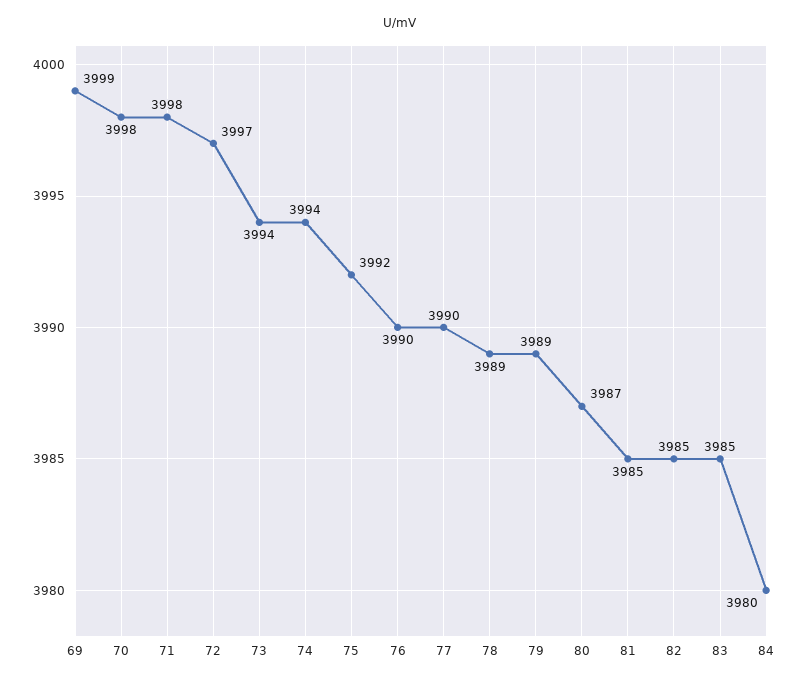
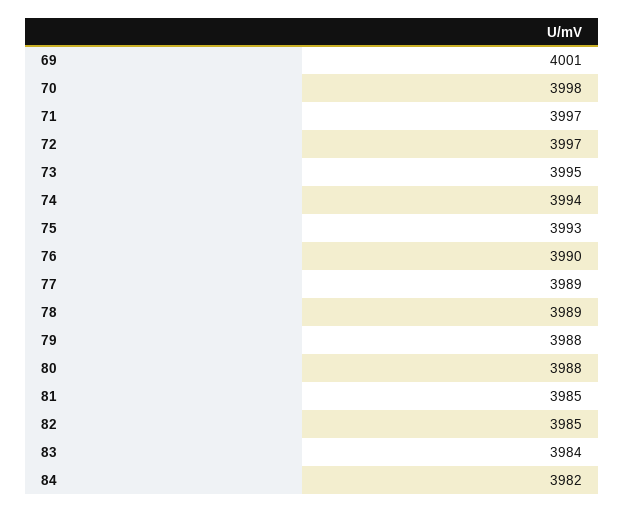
69: 3999 -> 4001
71: 3998 -> 3997
73: 3994 -> 3995
75: 3992 -> 3993
77: 3990 -> 3989
79: 3989 -> 3988
80: 3987 -> 3988
83: 3985 -> 3984
84: 3980 -> 3982

